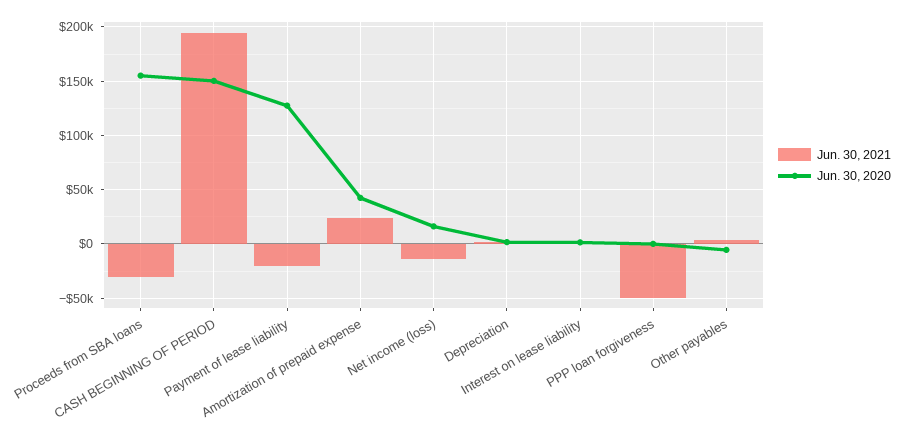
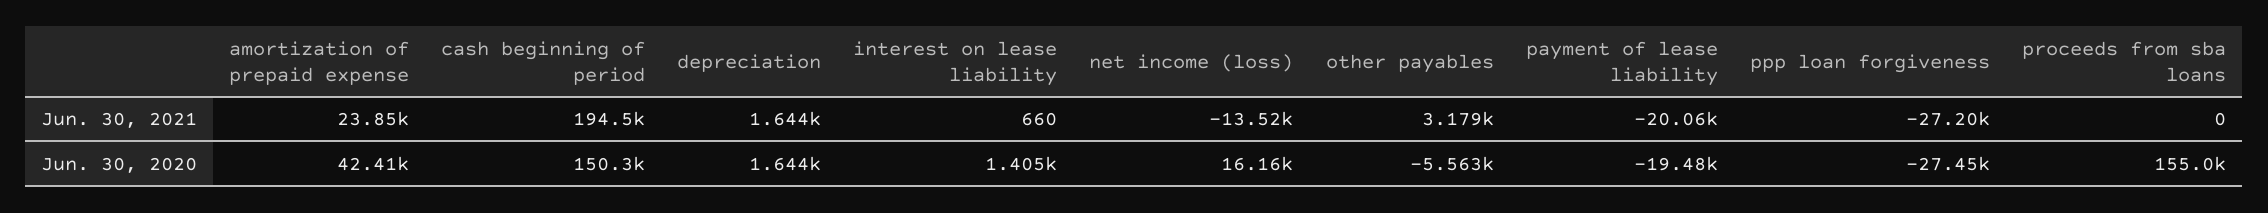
Jun. 30, 2021, Proceeds from SBA loans: -30000 -> 0
Jun. 30, 2020, Payment of lease liability: 130000 -> -19480
Jun. 30, 2021, PPP loan forgiveness: -50000 -> -27200
Jun. 30, 2020, PPP loan forgiveness: 0 -> -27450

